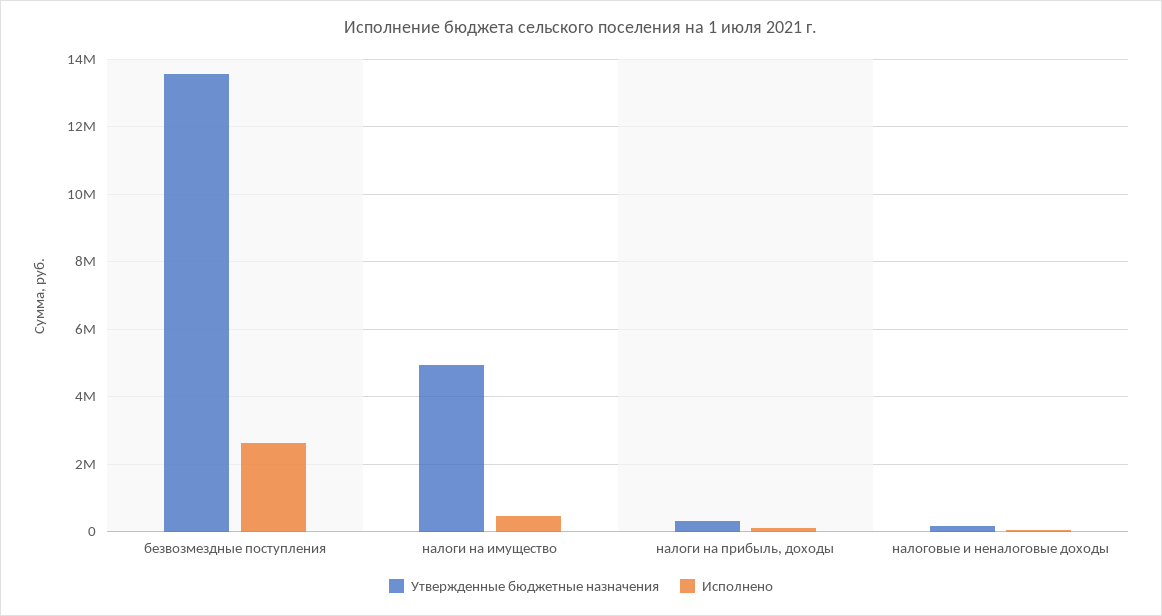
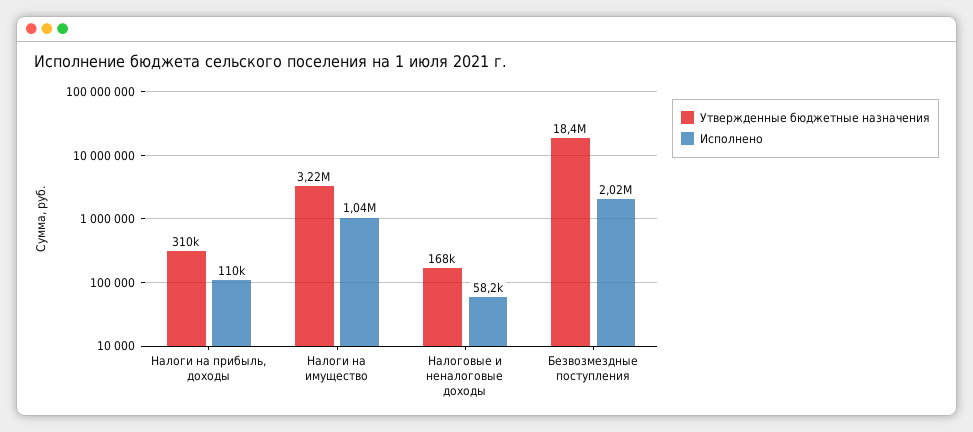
Утвержденные бюджетные назначения, безвозмездные поступления: 13600000 -> 18400000
Исполнено, безвозмездные поступления: 2600000 -> 2020000
Утвержденные бюджетные назначения, налоги на имущество: 5000000 -> 3220000
Исполнено, налоги на имущество: 400000 -> 1040000

